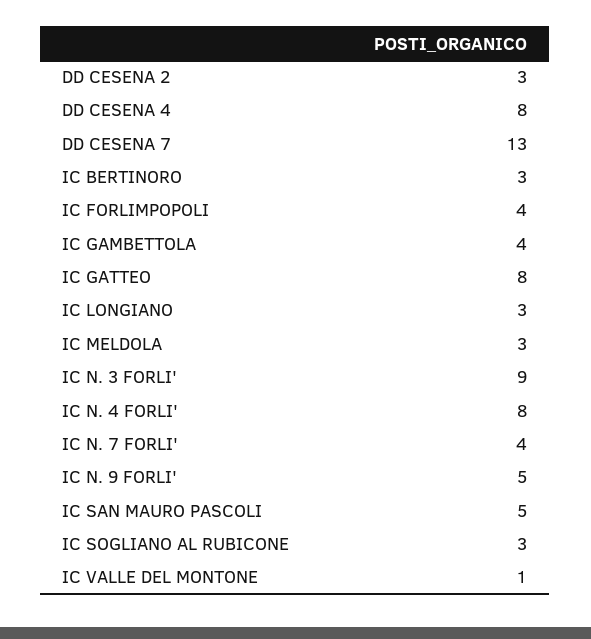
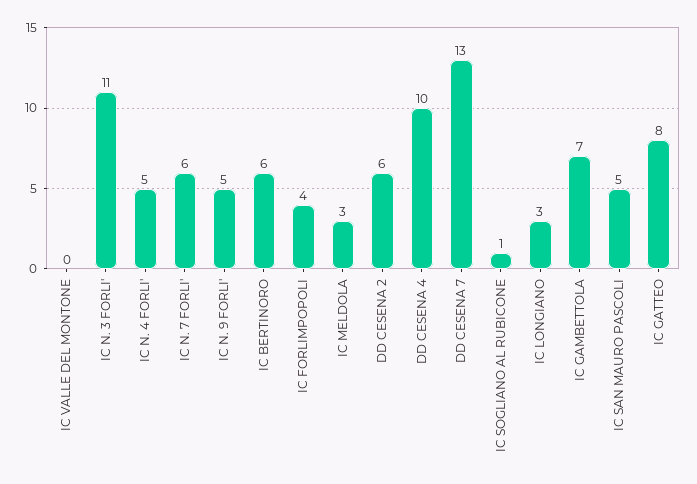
DD CESENA 2: 3 -> 6
DD CESENA 4: 8 -> 10
IC BERTINORO: 3 -> 6
IC GAMBETTOLA: 4 -> 7
IC N. 3 FORLI': 9 -> 11
IC N. 4 FORLI': 8 -> 5
IC N. 7 FORLI': 4 -> 6
IC SOGLIANO AL RUBICONE: 3 -> 1
IC VALLE DEL MONTONE: 1 -> 0

